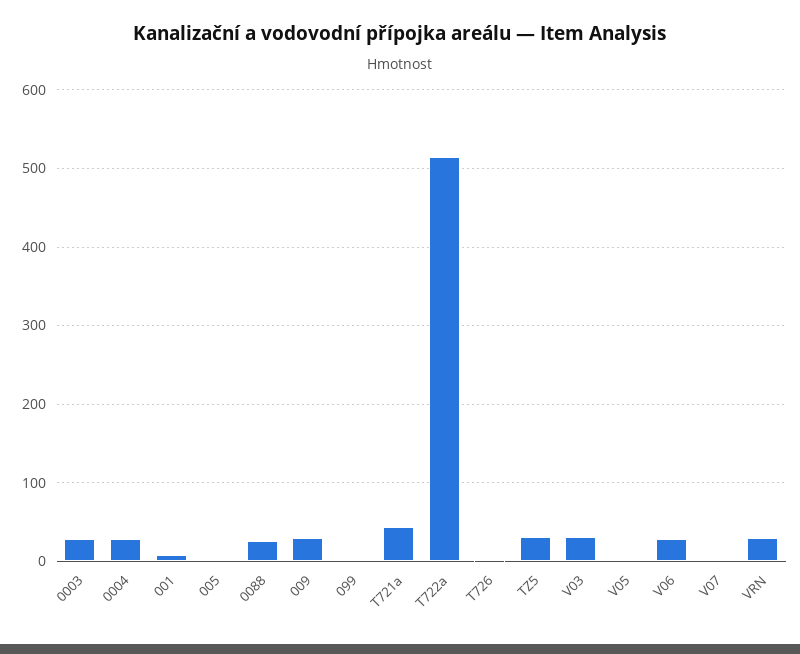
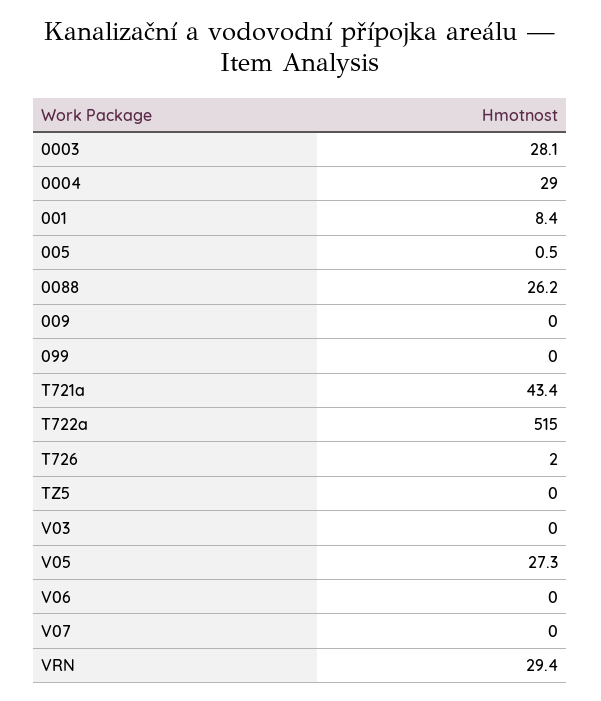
009: 30 -> 0
TZ5: 30 -> 0
V03: 30 -> 0
V05: 0 -> 27.3
V06: 30 -> 0

